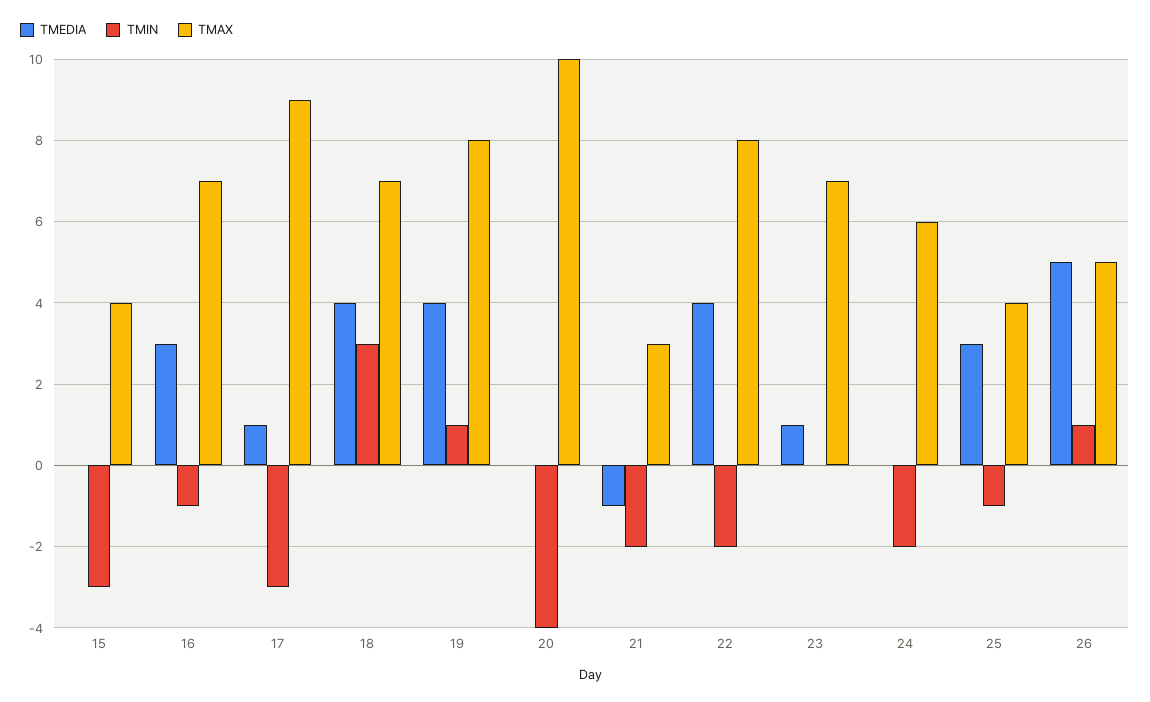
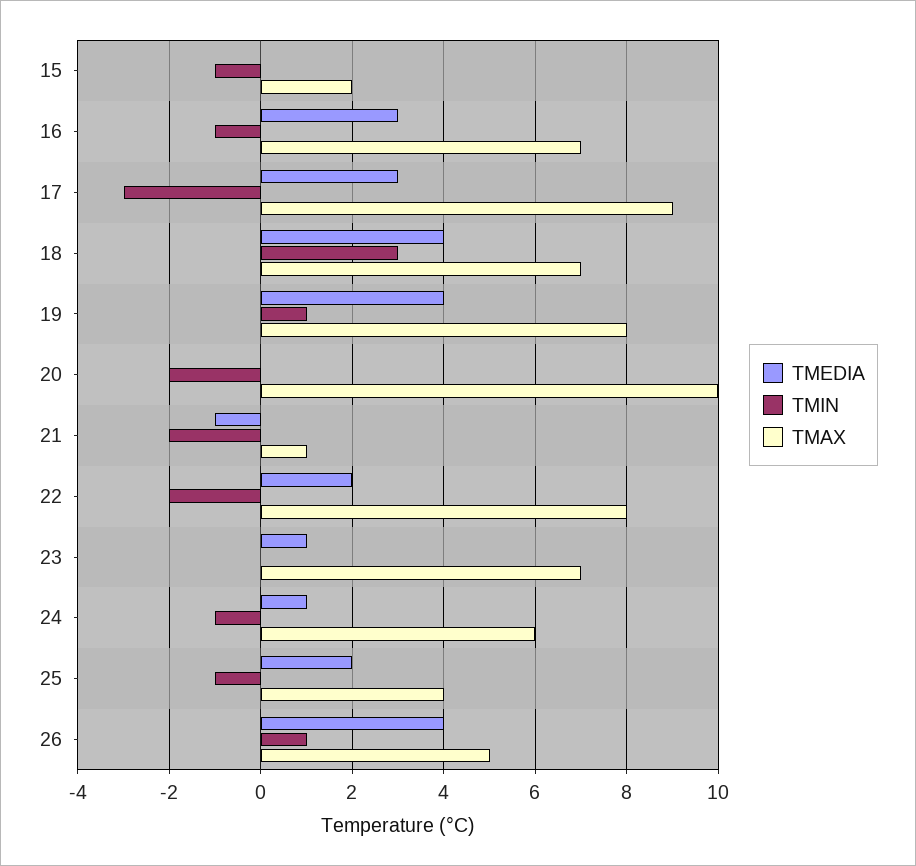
TMIN, 15: -3 -> -1
TMAX, 15: 4 -> 2
TMEDIA, 17: 1 -> 3
TMIN, 20: -4 -> -2
TMAX, 21: 3 -> 1
TMEDIA, 22: 4 -> 2
TMEDIA, 24: 0 -> 1
TMIN, 24: -2 -> -1
TMEDIA, 25: 3 -> 2
TMEDIA, 26: 5 -> 4

